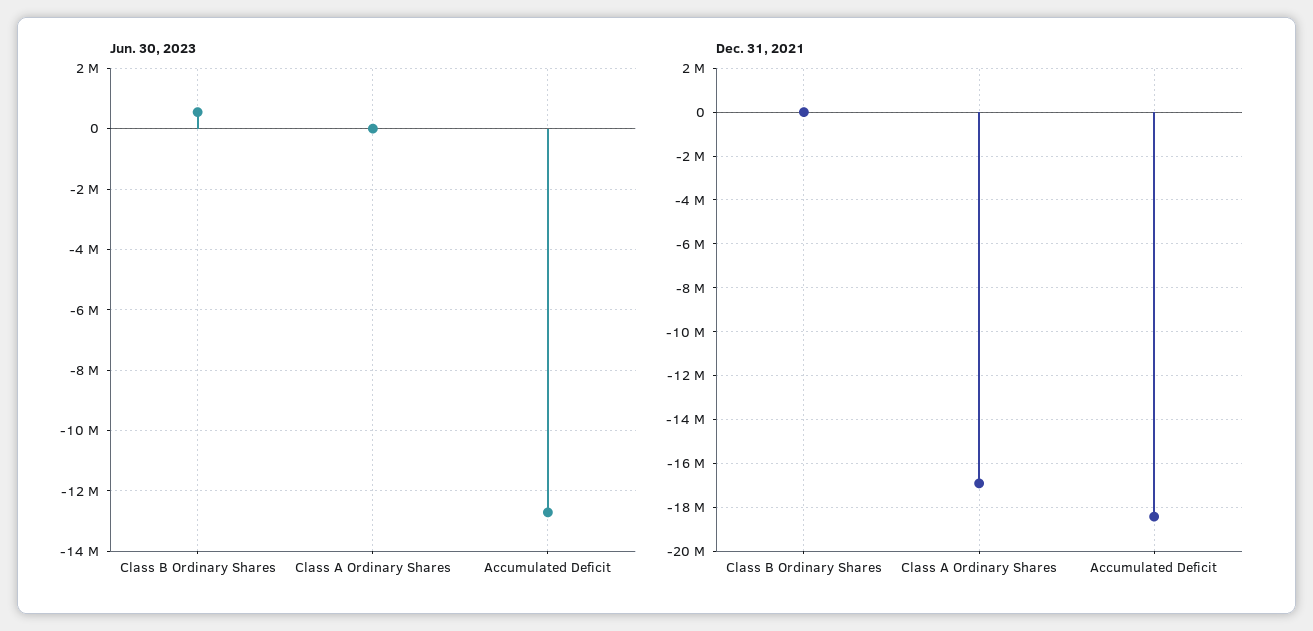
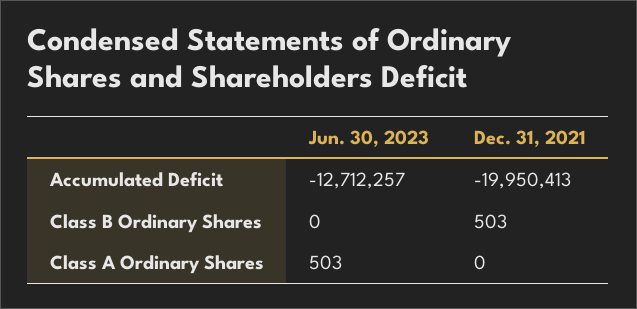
Jun. 30, 2023, Class B Ordinary Shares: 600000 -> 0
Dec. 31, 2021, Class A Ordinary Shares: -17000000 -> 0
Dec. 31, 2021, Accumulated Deficit: -18500000 -> -19950413

